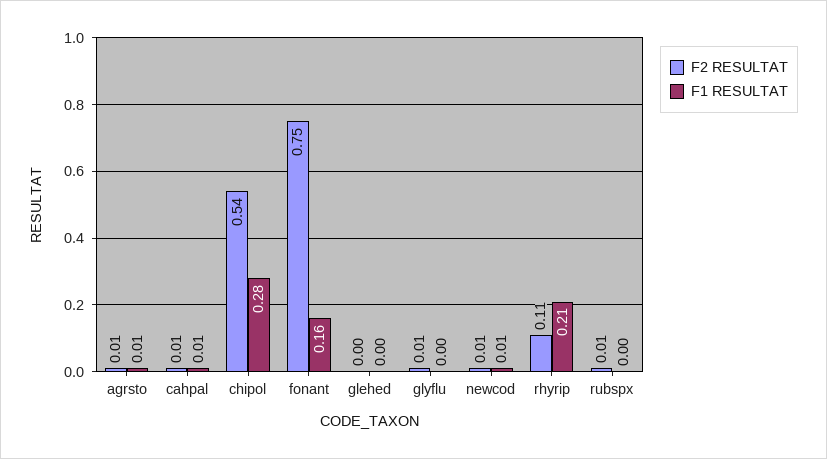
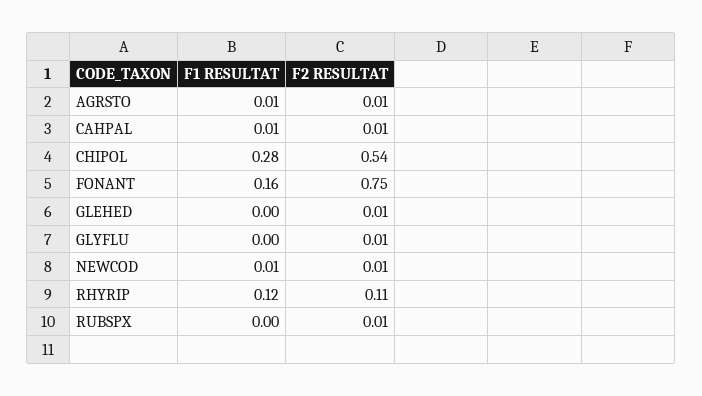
F2 RESULTAT, glehed: 0 -> 0.01
F1 RESULTAT, rhyrip: 0.21 -> 0.12

